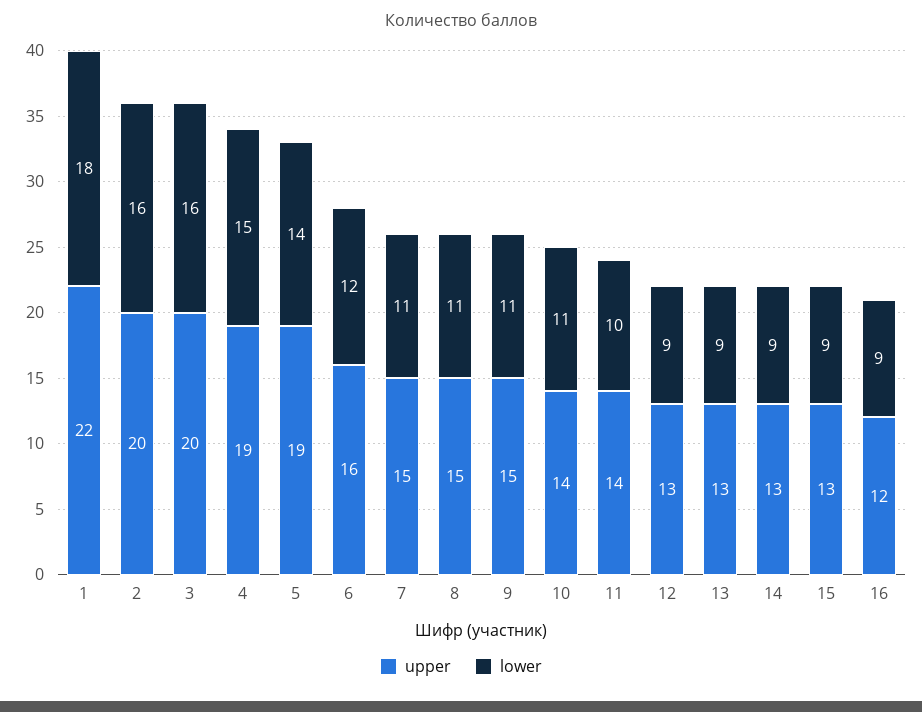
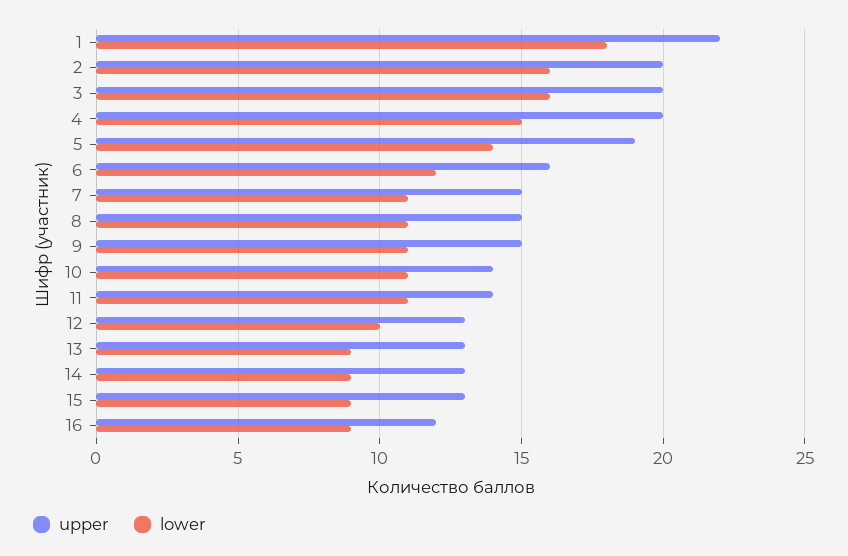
upper, 4: 19 -> 20
lower, 11: 10 -> 11
lower, 12: 9 -> 10

